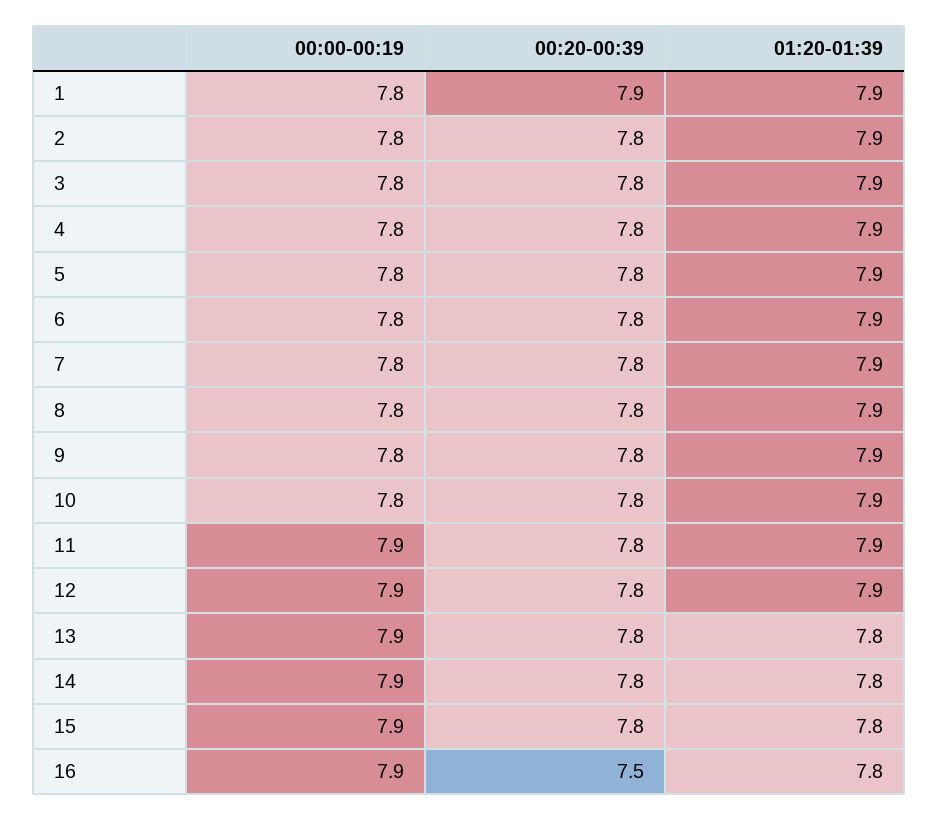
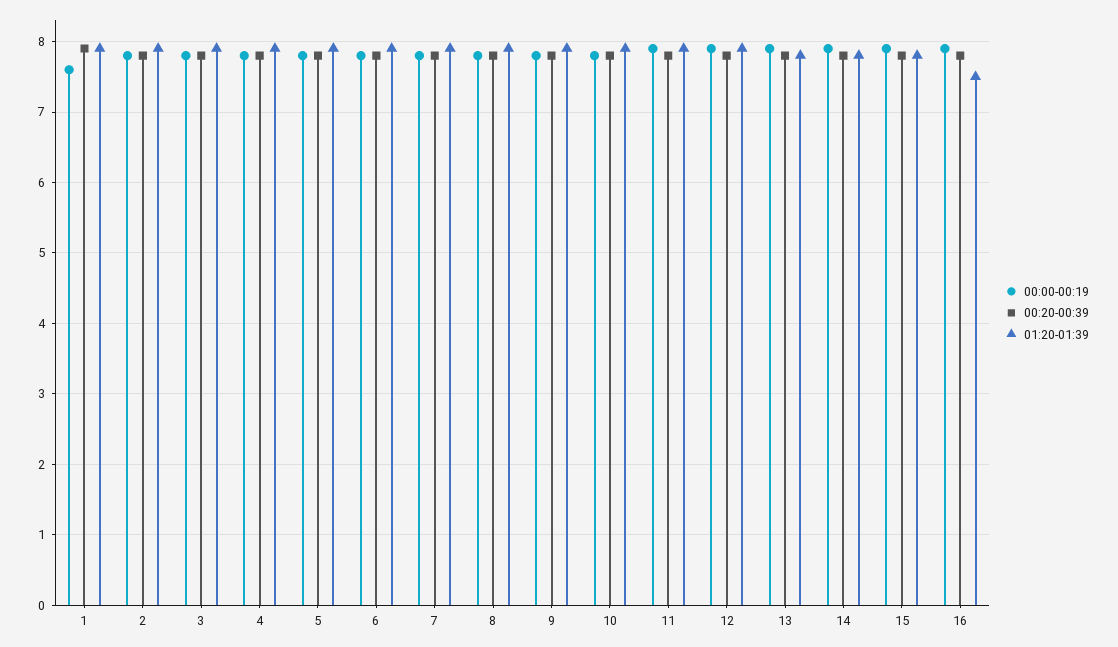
00:00-00:19, 1: 7.8 -> 7.6
00:20-00:39, 16: 7.5 -> 7.8
01:20-01:39, 16: 7.8 -> 7.5

